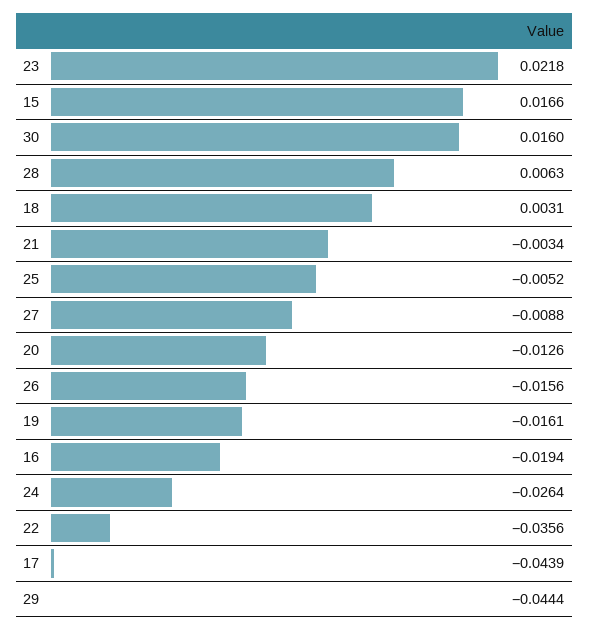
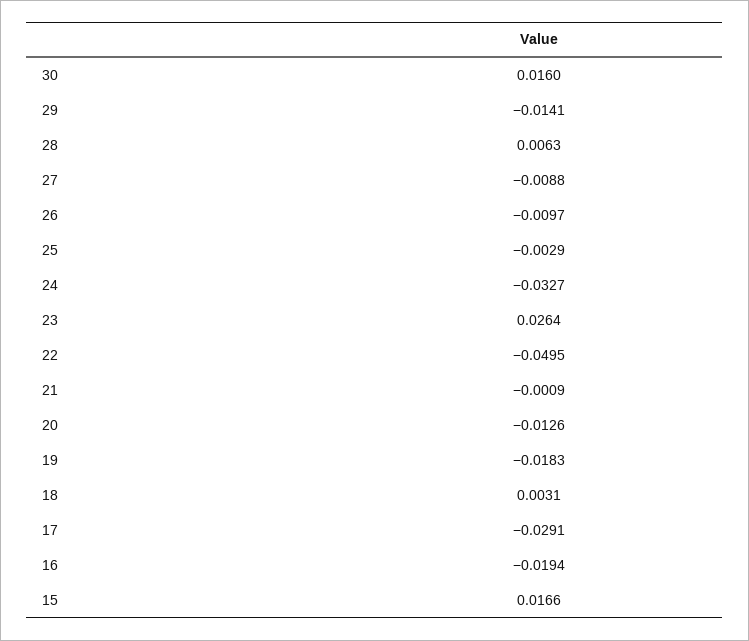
23: 0.0218 -> 0.0264
21: -0.0034 -> -0.0009
25: -0.0052 -> -0.0029
26: -0.0156 -> -0.0097
19: -0.0161 -> -0.0183
24: -0.0264 -> -0.0327
22: -0.0356 -> -0.0495
17: -0.0439 -> -0.0291
29: -0.0444 -> -0.0141

